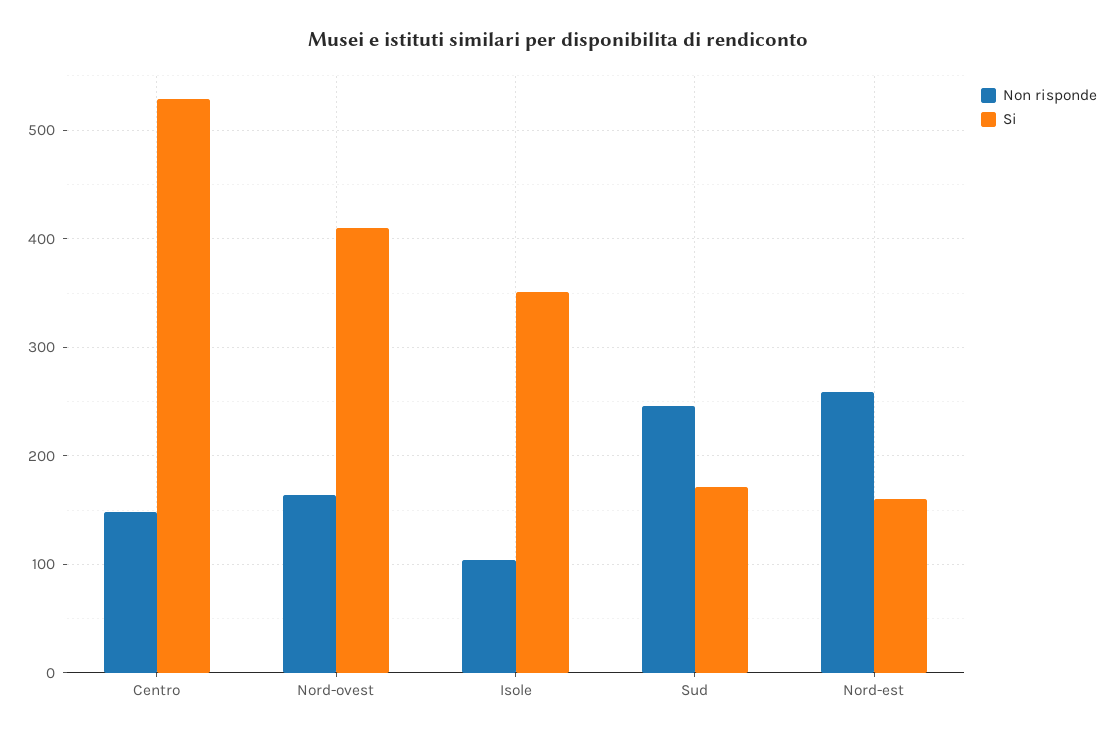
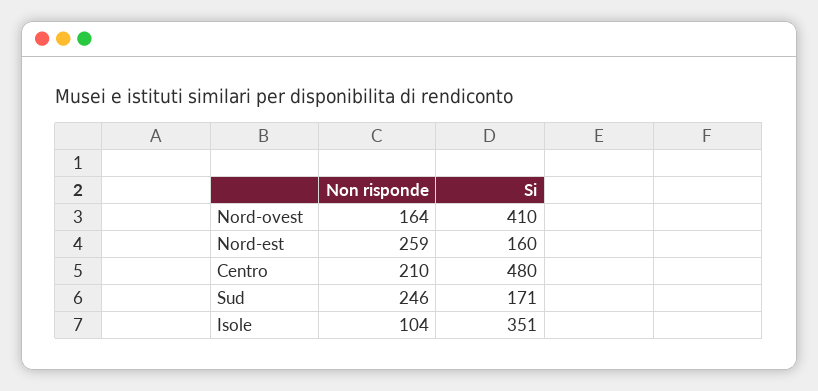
Non risponde, Centro: 150 -> 210
Si, Centro: 530 -> 480

